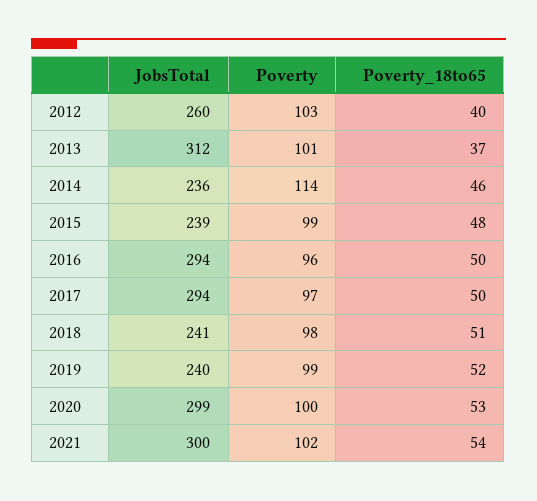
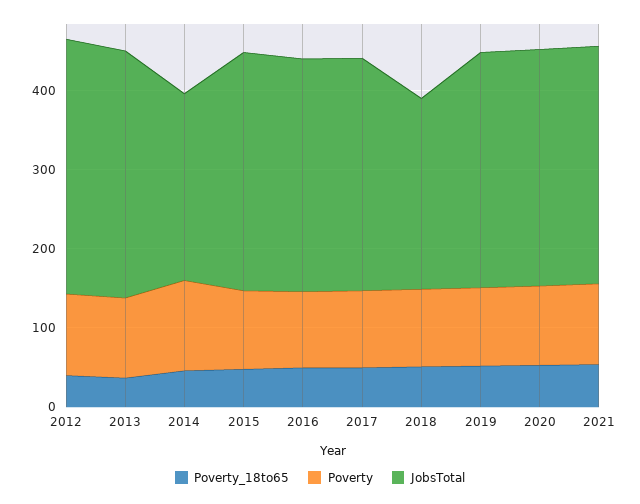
JobsTotal, 2012: 260 -> 320
JobsTotal, 2015: 239 -> 300
JobsTotal, 2019: 240 -> 300

